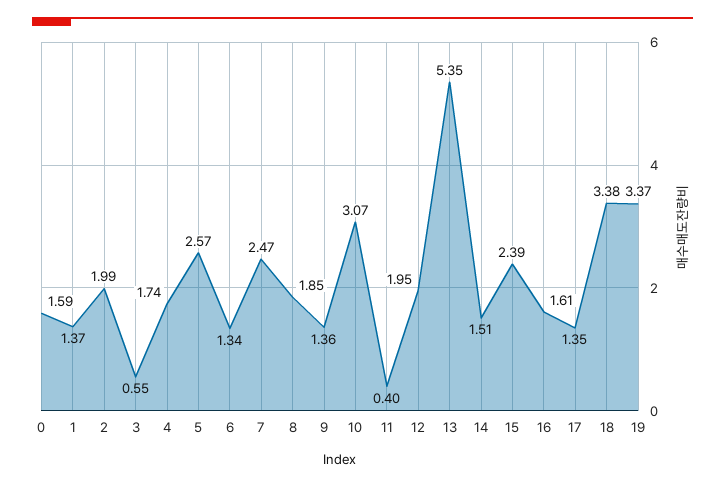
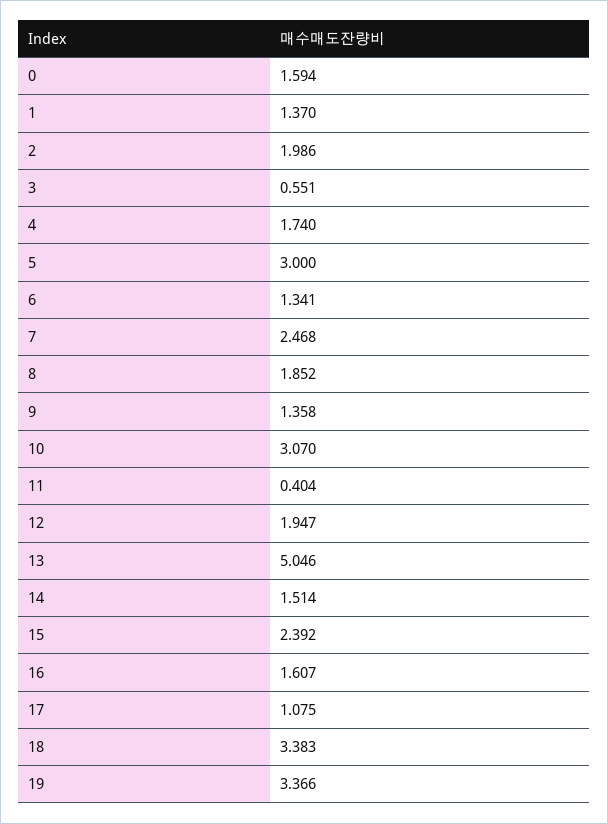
5: 2.57 -> 3
13: 5.35 -> 5.046
17: 1.35 -> 1.075

